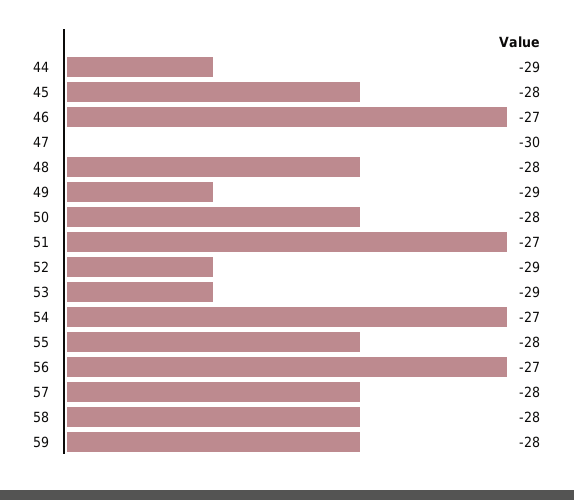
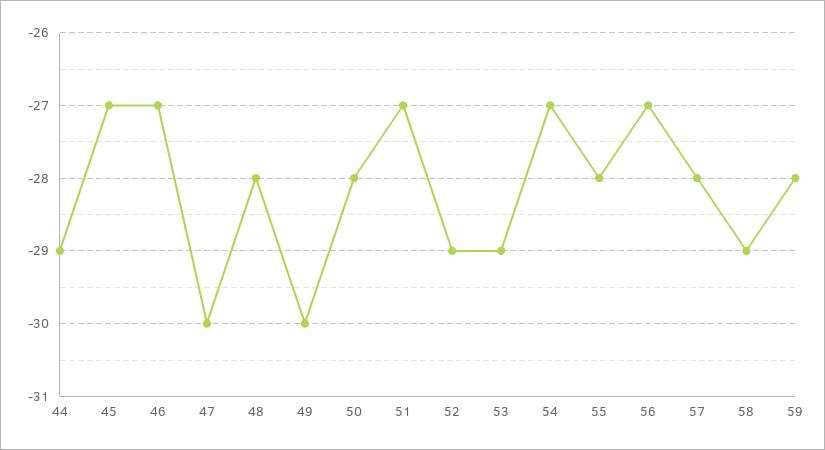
45: -28 -> -27
49: -29 -> -30
58: -28 -> -29

